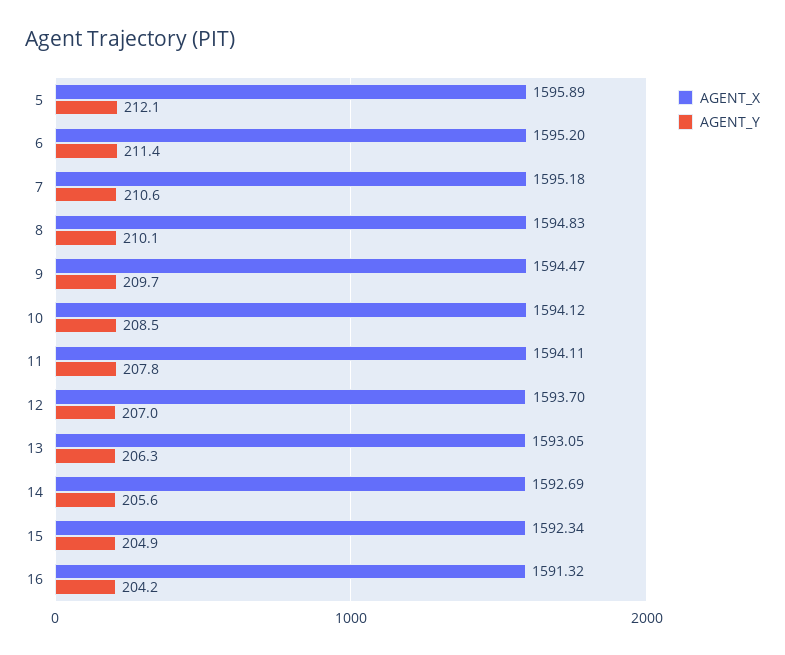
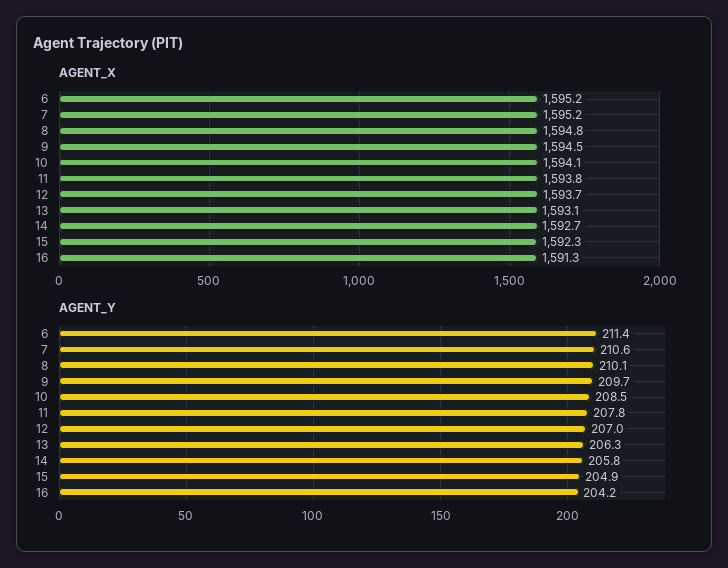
AGENT_X, 5: 1595.89 -> none
AGENT_Y, 5: 212.1 -> none
AGENT_X, 11: 1594.11 -> 1593.8
AGENT_Y, 14: 205.6 -> 205.8

